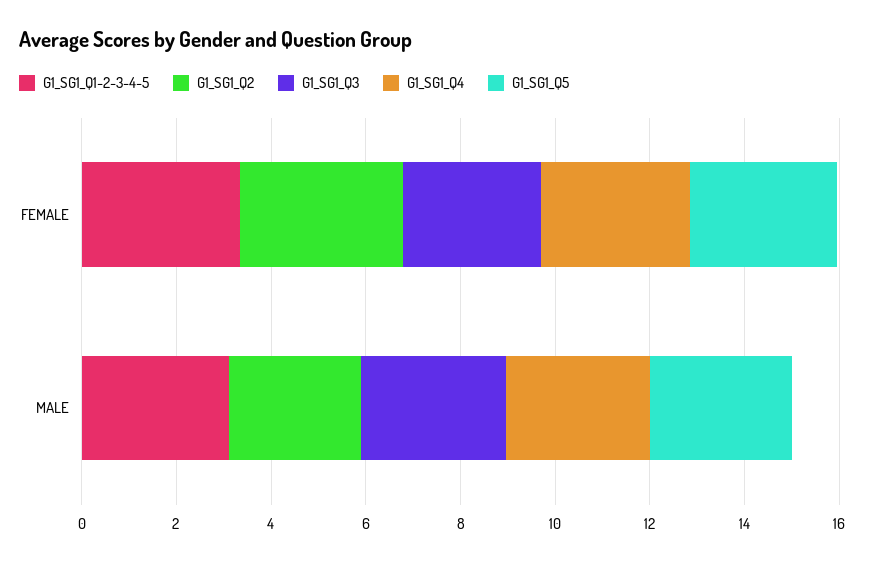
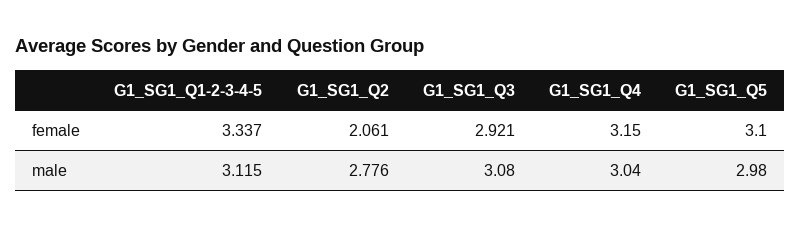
G1_SG1_Q2, FEMALE: 3.5 -> 2.061

